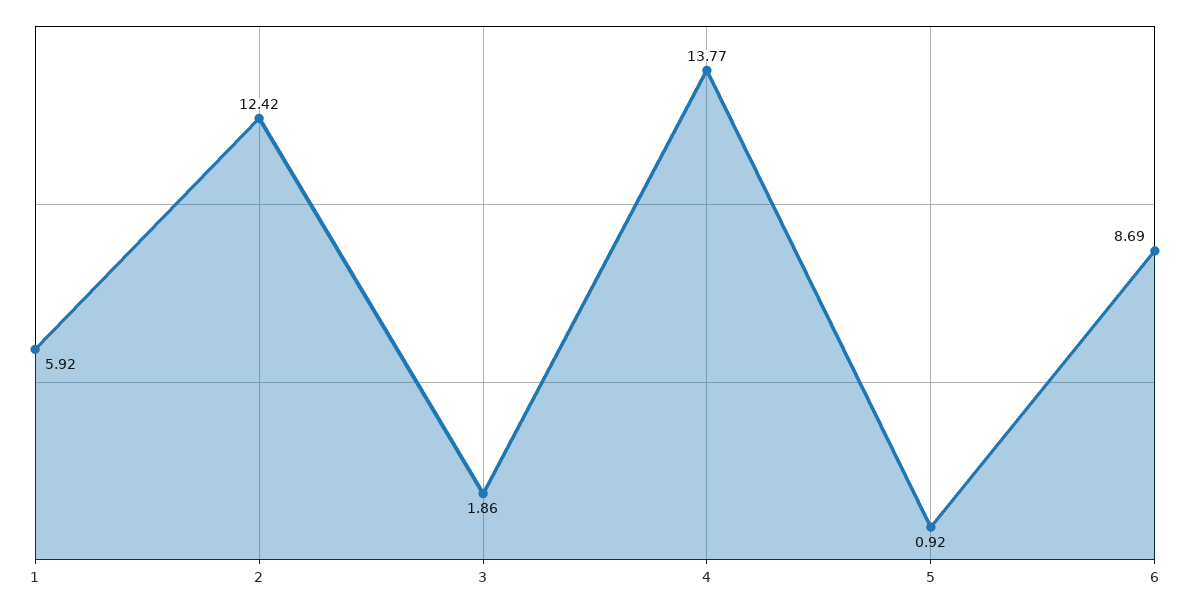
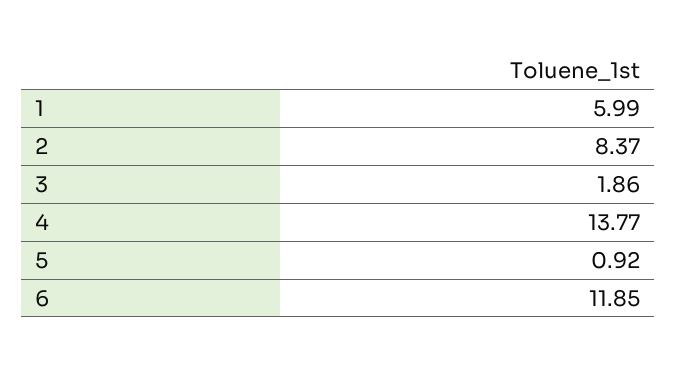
1: 5.92 -> 5.99
2: 12.42 -> 8.37
6: 8.69 -> 11.85

